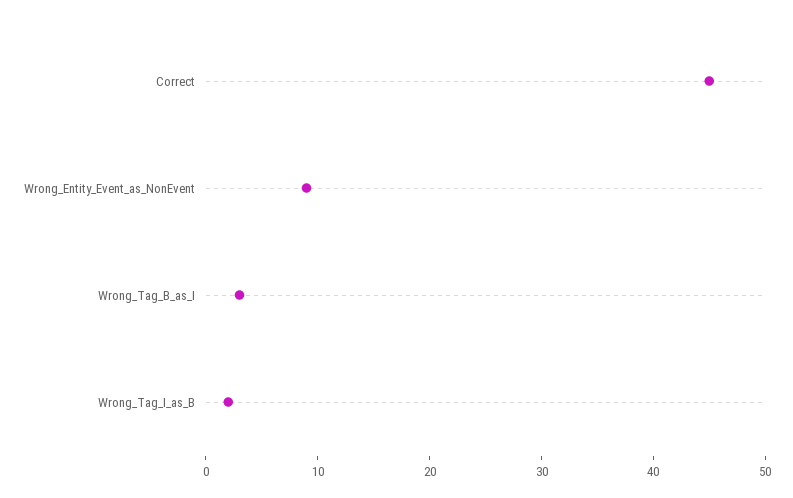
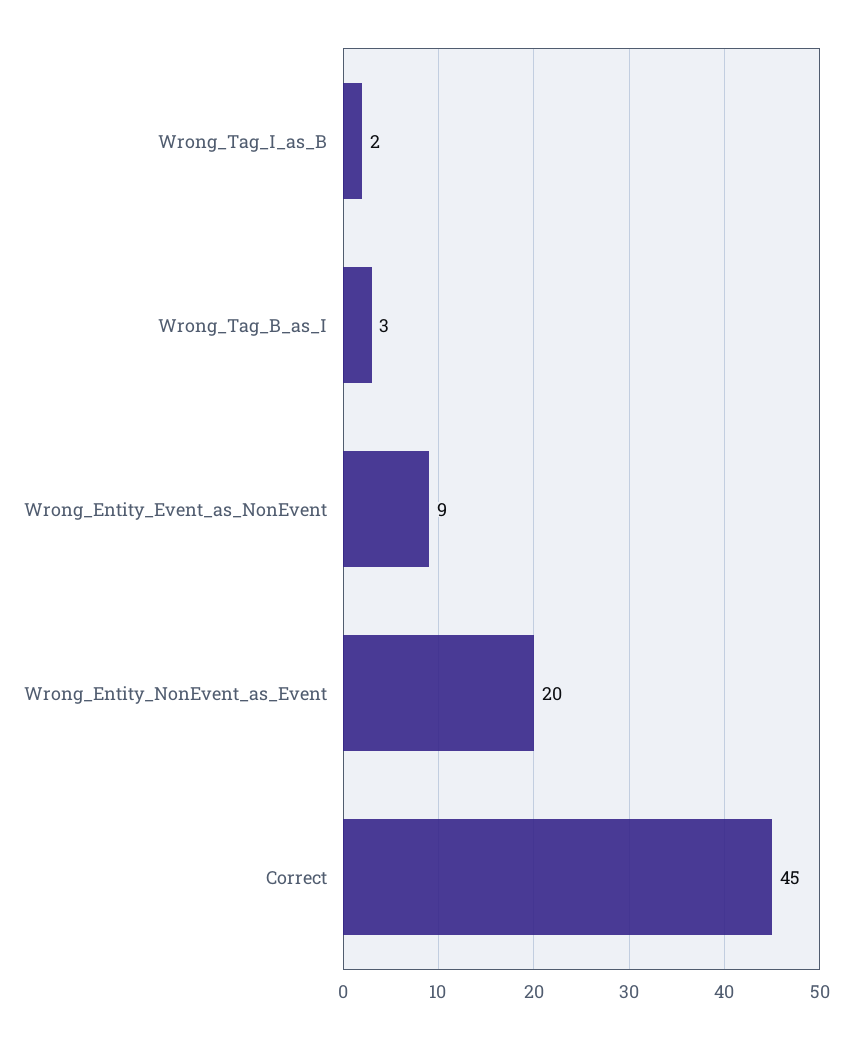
Wrong_Entity_NonEvent_as_Event: none -> 20

